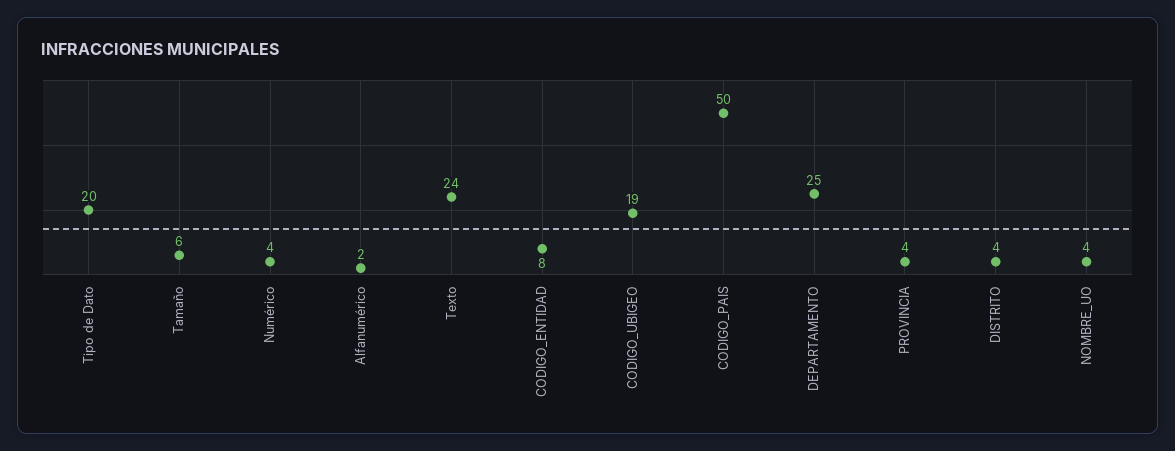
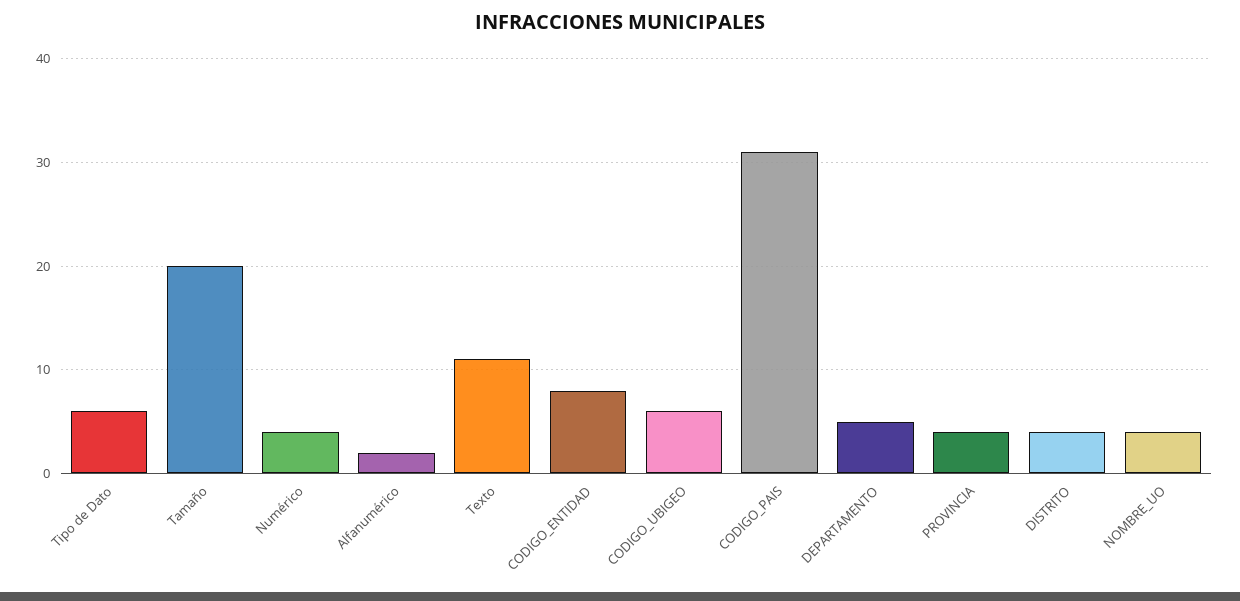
Tipo de Dato: 20 -> 6
Tamaño: 6 -> 20
Texto: 24 -> 11
CODIGO_UBIGEO: 19 -> 6
CODIGO_PAIS: 50 -> 31
DEPARTAMENTO: 25 -> 5

